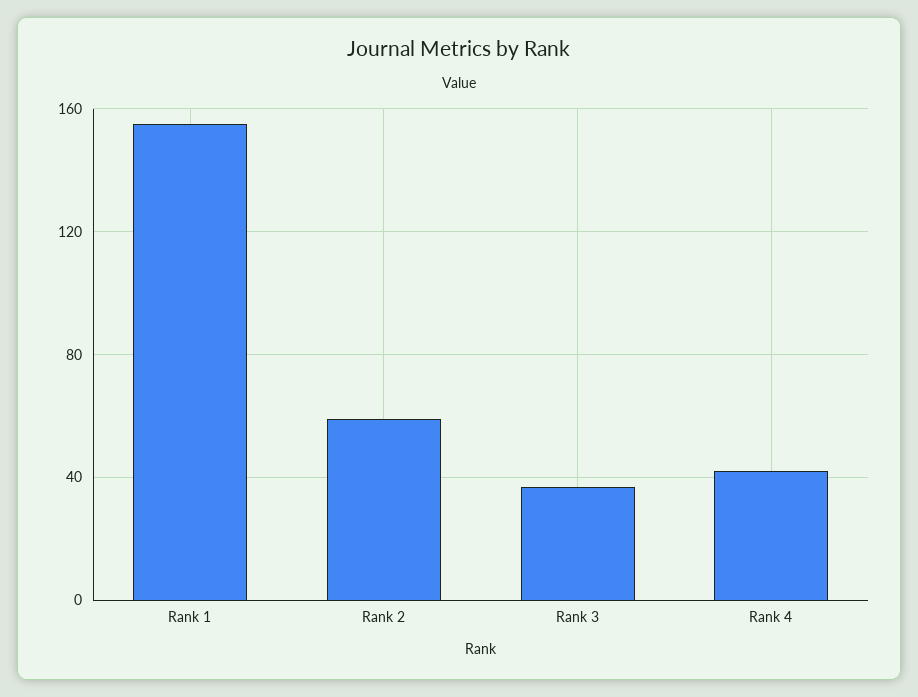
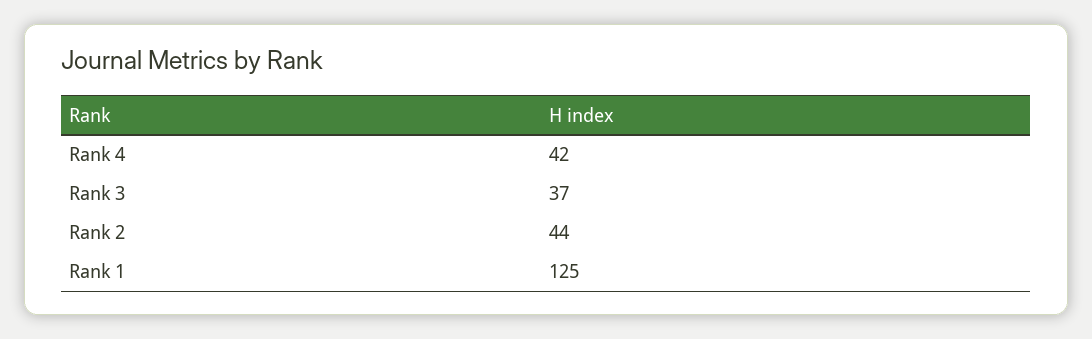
Rank 1: 155 -> 125
Rank 2: 60 -> 44

